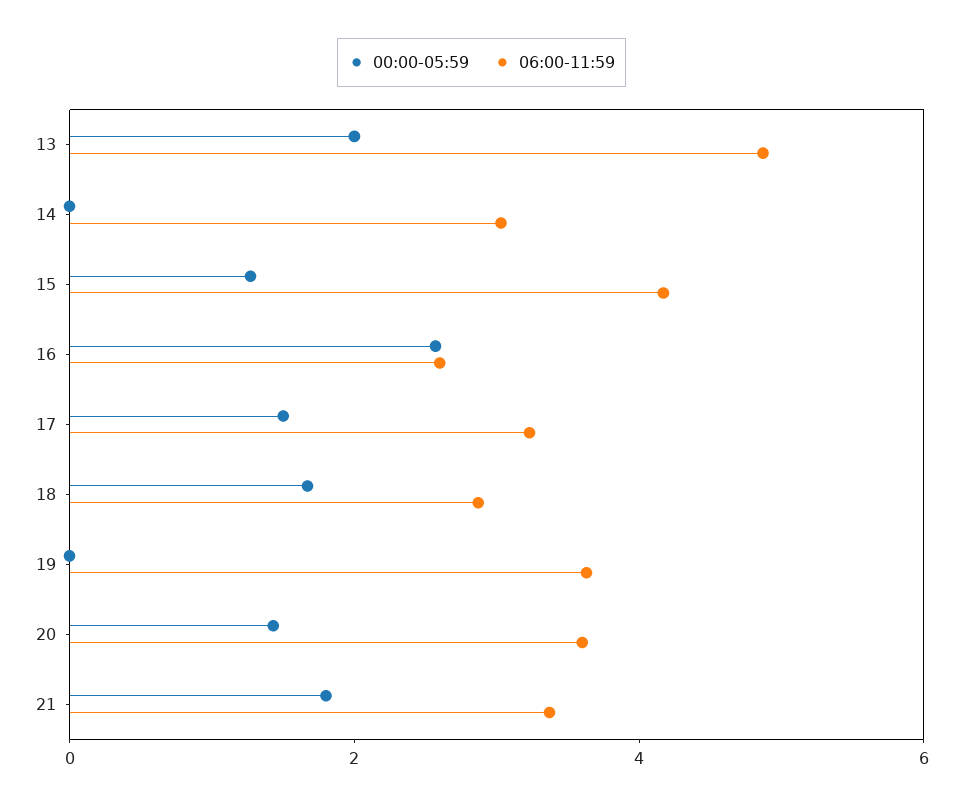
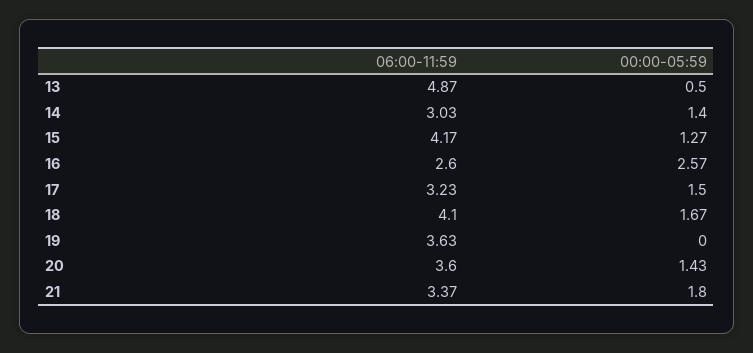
00:00-05:59, 13: 2 -> 0.5
00:00-05:59, 14: 0 -> 1.4
06:00-11:59, 18: 3 -> 4.1

